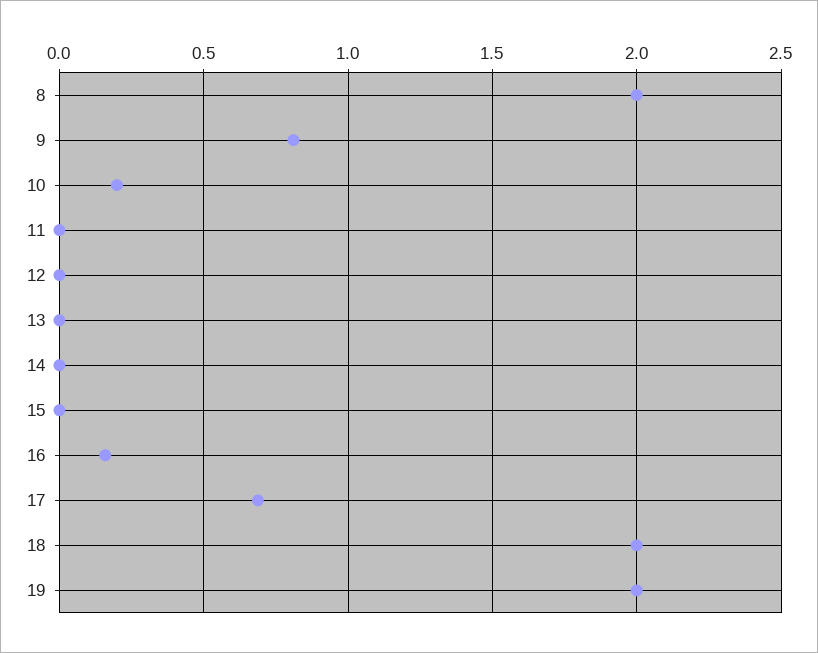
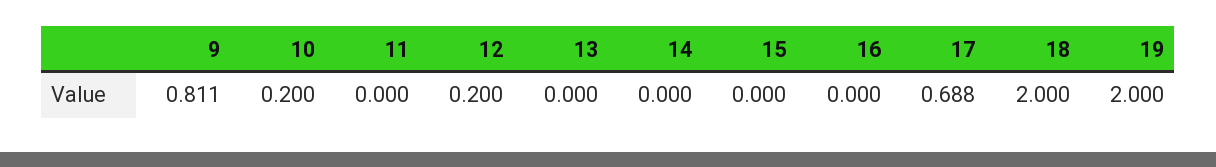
8: 2 -> none
12: 0 -> 0.2
16: 0.15 -> 0

